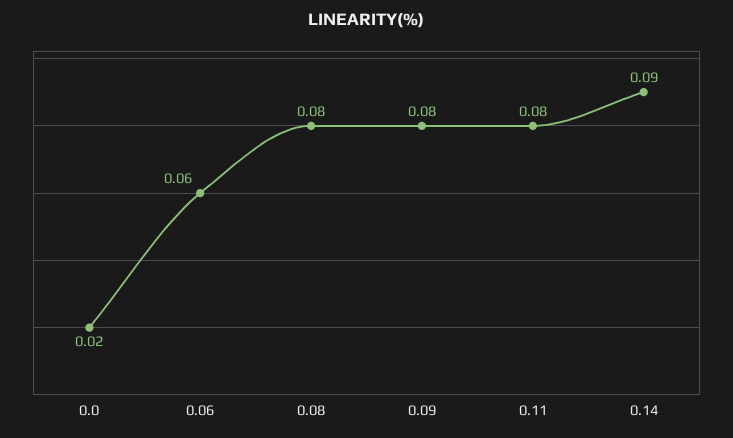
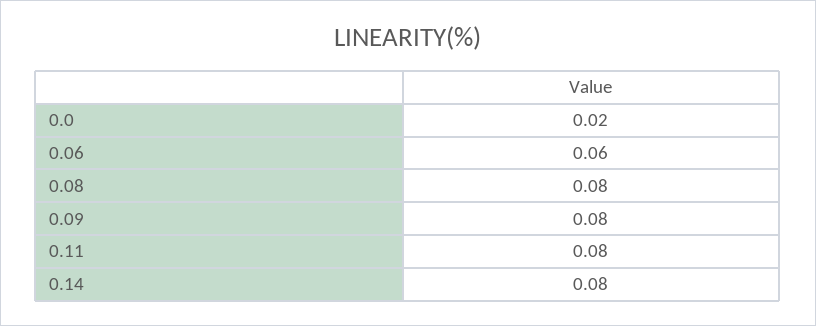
0.14: 0.09 -> 0.08

